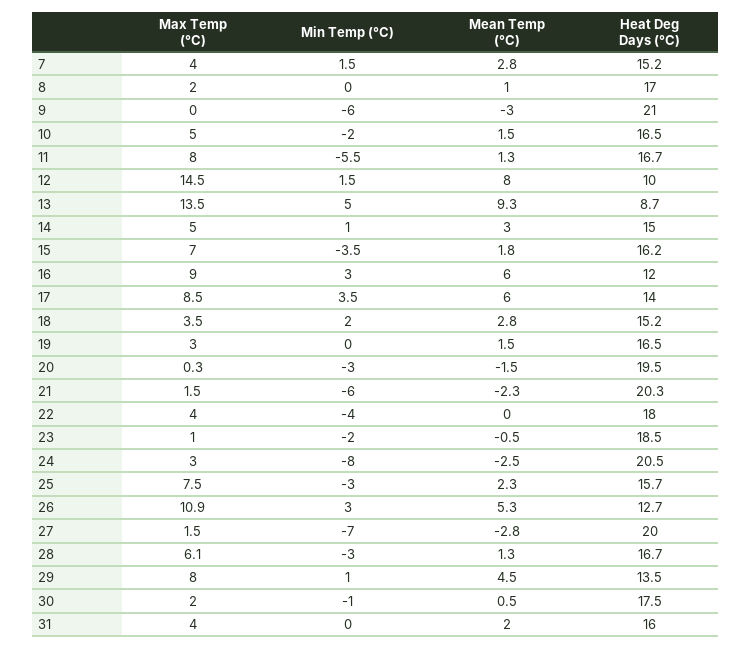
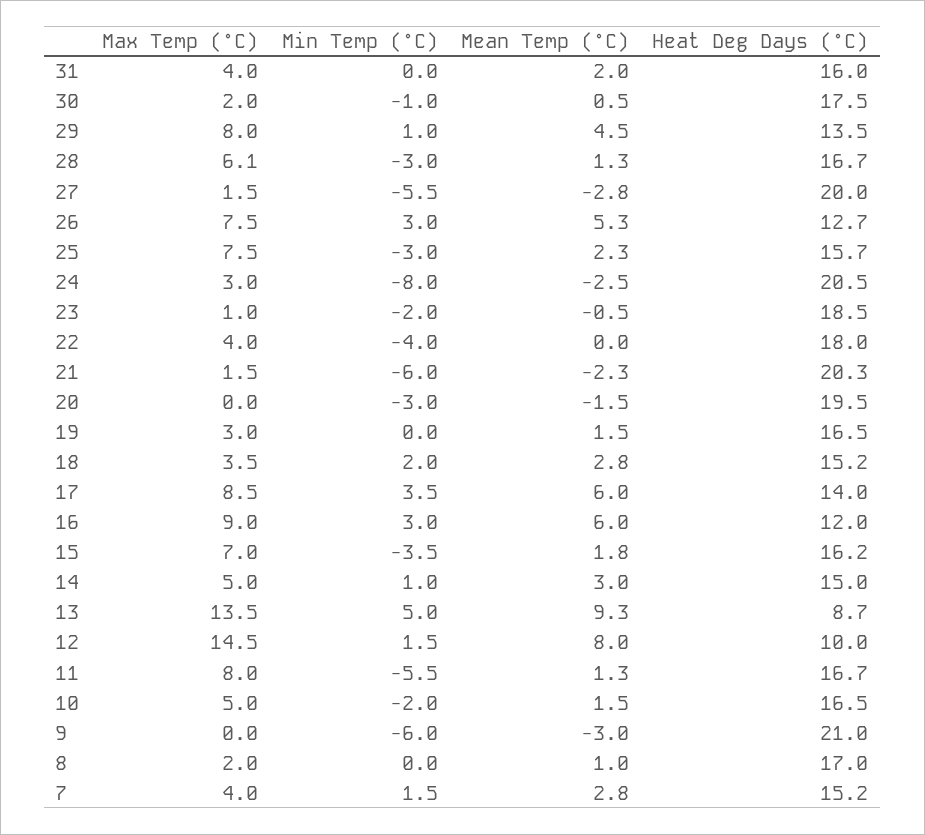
Max Temp (°C), 20: 0.3 -> 0
Max Temp (°C), 26: 10.9 -> 7.5
Min Temp (°C), 27: -7 -> -5.5

